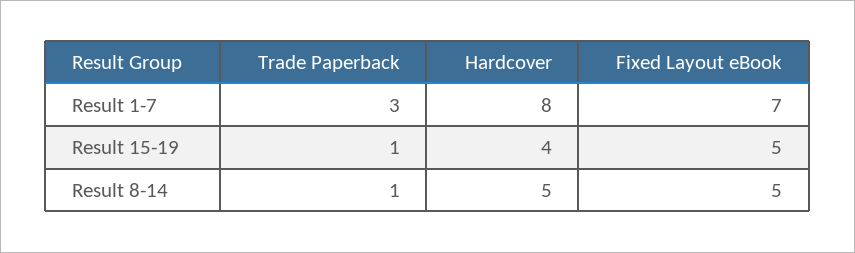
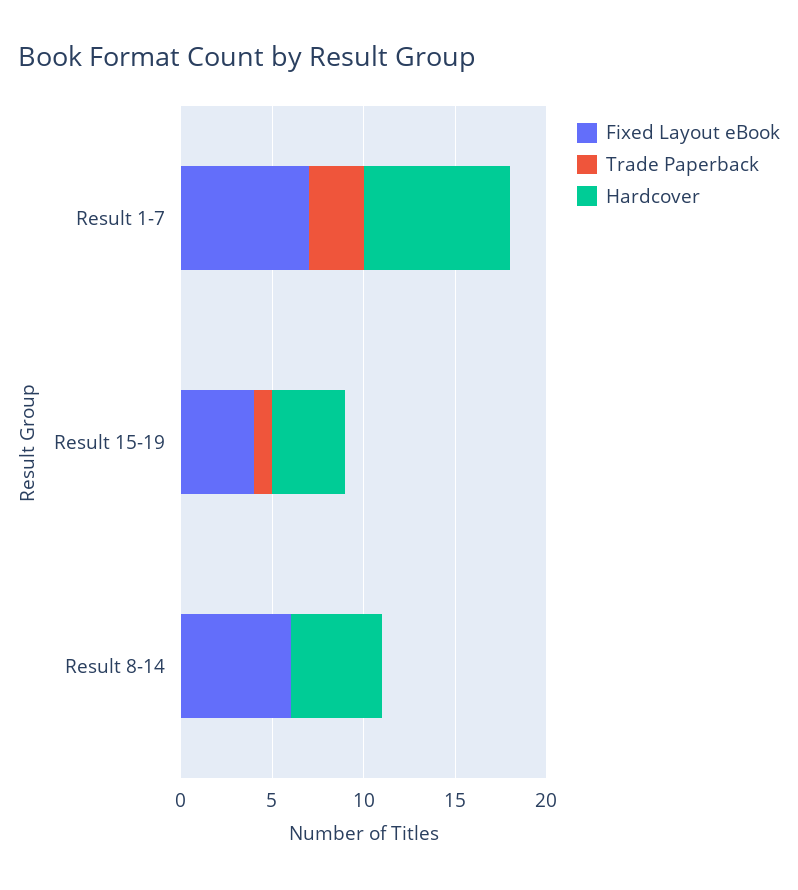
Fixed Layout eBook, Result 15-19: 5 -> 4
Trade Paperback, Result 8-14: 1 -> 0
Fixed Layout eBook, Result 8-14: 5 -> 6

